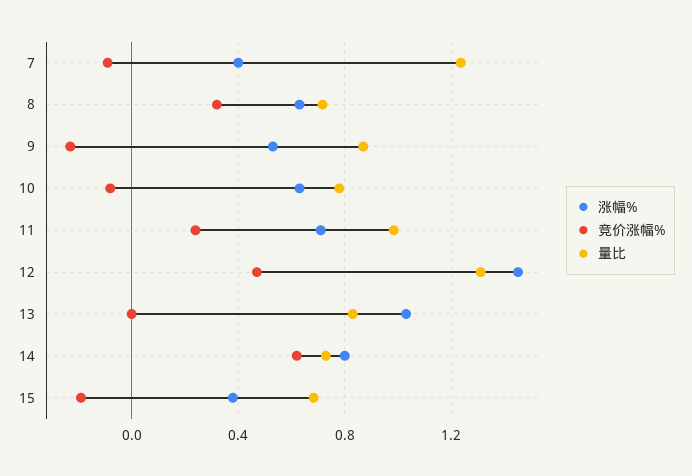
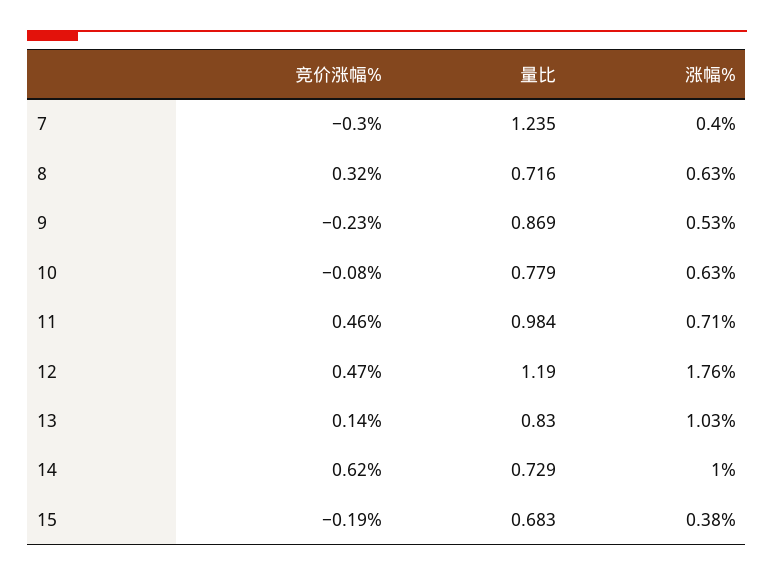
竞价涨幅%, 7: -0.1 -> -0.3
竞价涨幅%, 11: 0.25 -> 0.46
涨幅%, 12: 1.45 -> 1.76
量比, 12: 1.3 -> 1.19
竞价涨幅%, 13: 0 -> 0.14
涨幅%, 14: 0.8 -> 1

